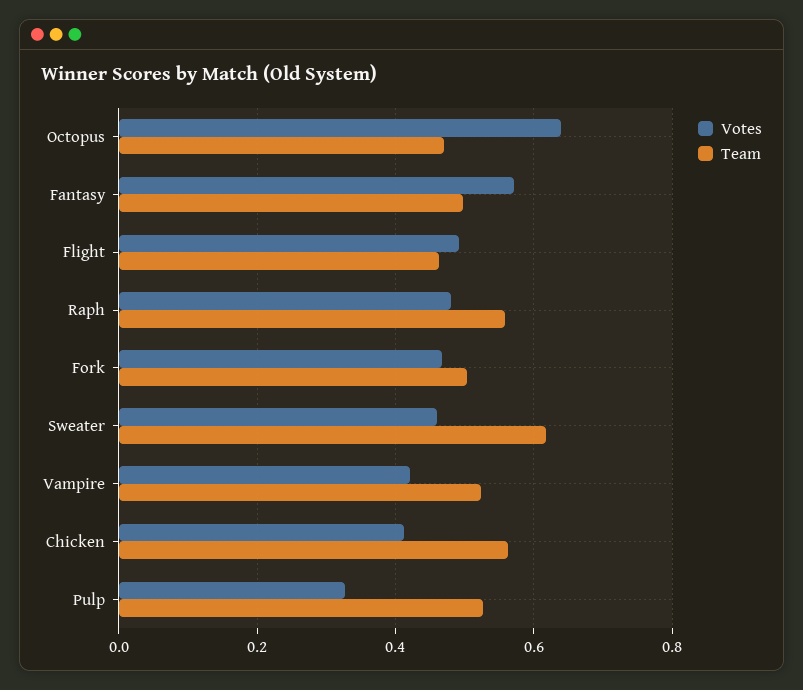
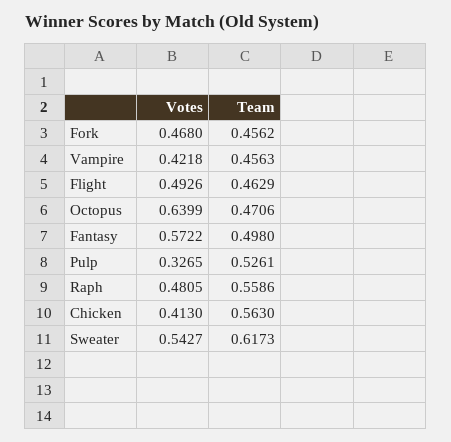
Team, Fork: 0.5 -> 0.4562
Votes, Sweater: 0.46 -> 0.5427
Team, Vampire: 0.52 -> 0.4563

